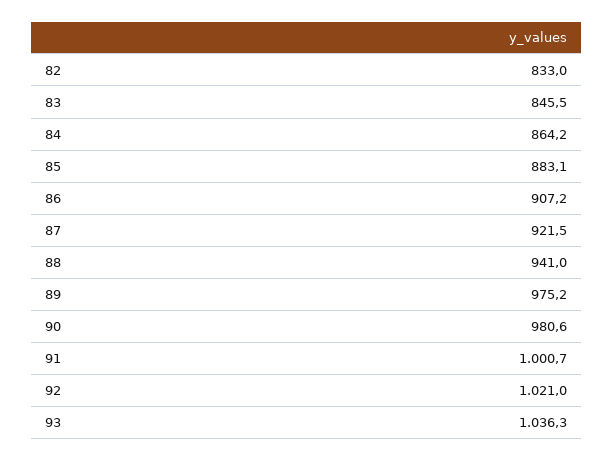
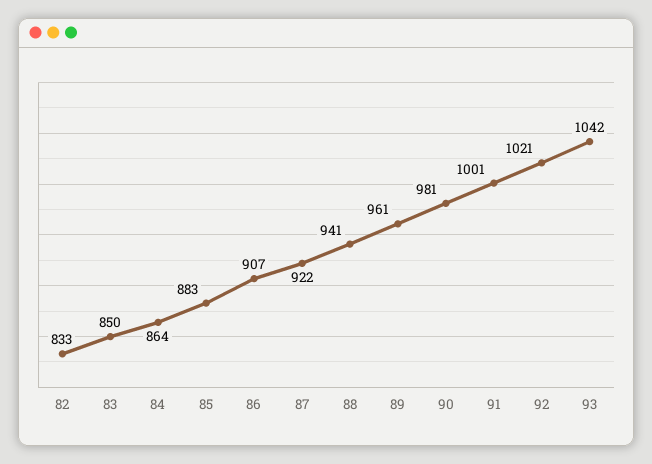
83: 845.5 -> 850
89: 975.2 -> 961
93: 1036.3 -> 1042

